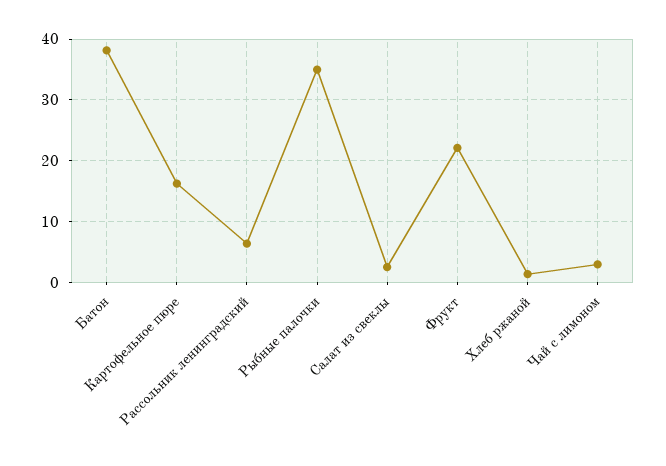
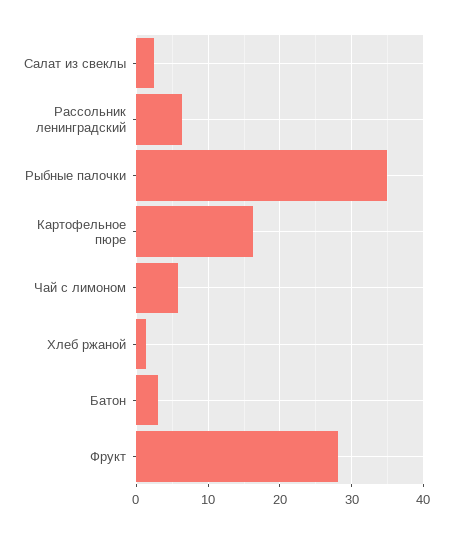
Батон: 38 -> 3
Фрукт: 22 -> 28
Чай с лимоном: 3 -> 6

